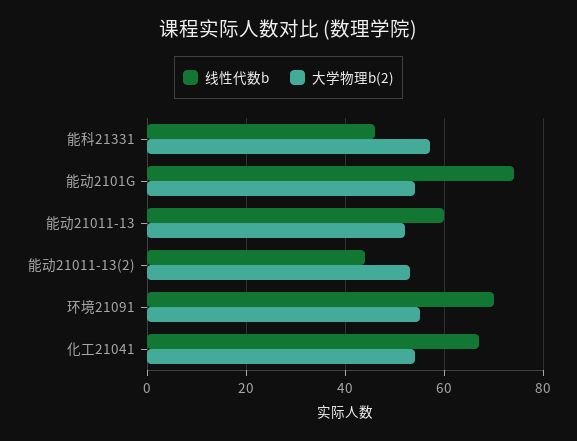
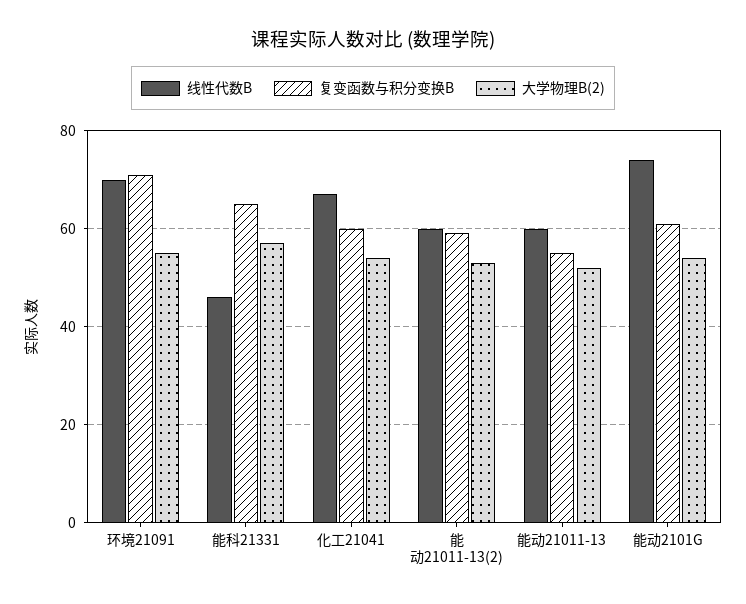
线性代数b, 能动21011-13(2): 45 -> 60
复变函数与积分变换B, 环境21091: none -> 70
复变函数与积分变换B, 能科21331: none -> 65
复变函数与积分变换B, 化工21041: none -> 60
复变函数与积分变换B, 能动21011-13(2): none -> 60
复变函数与积分变换B, 能动21011-13: none -> 55
复变函数与积分变换B, 能动2101G: none -> 60

